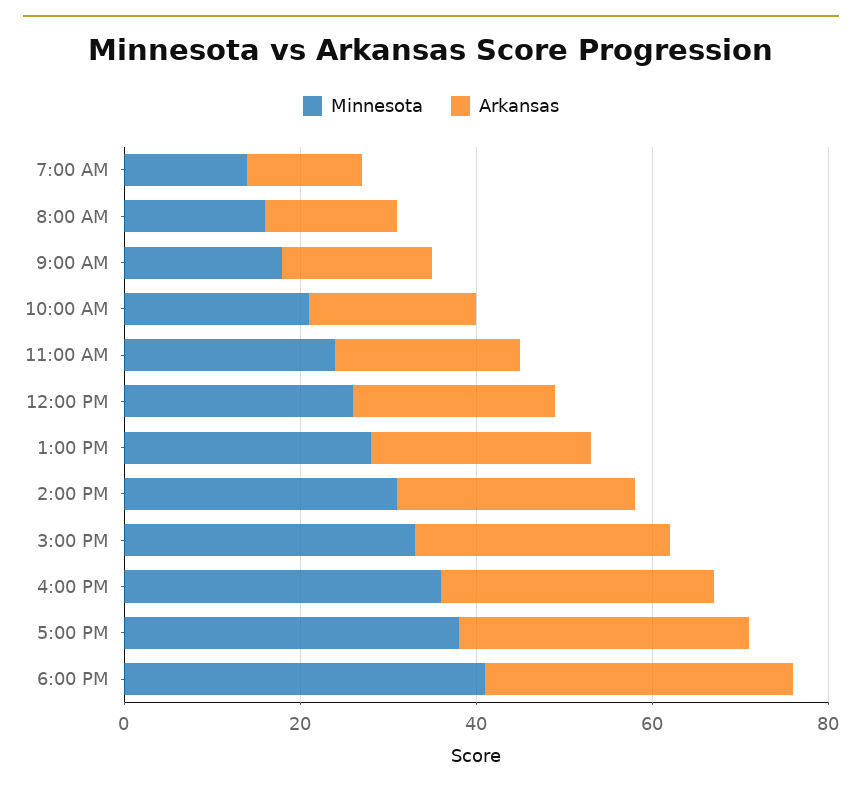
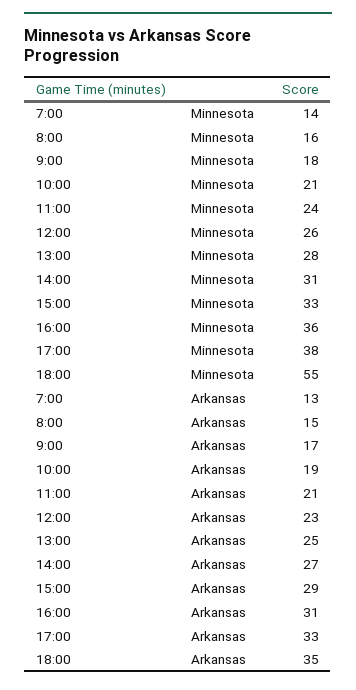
Minnesota, 6:00 PM: 40 -> 55

